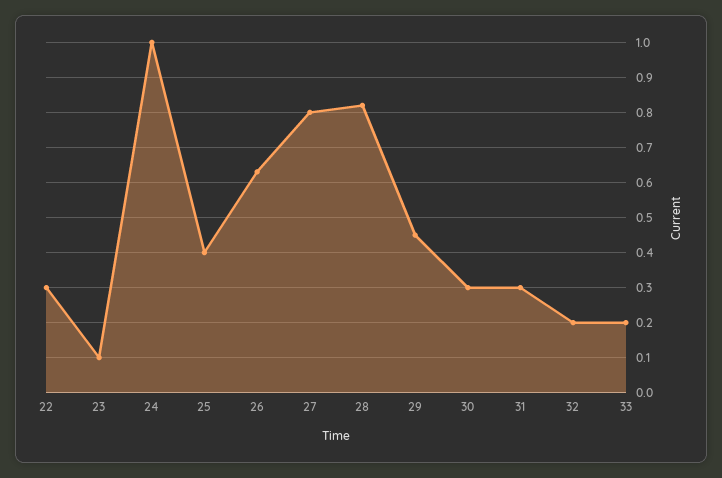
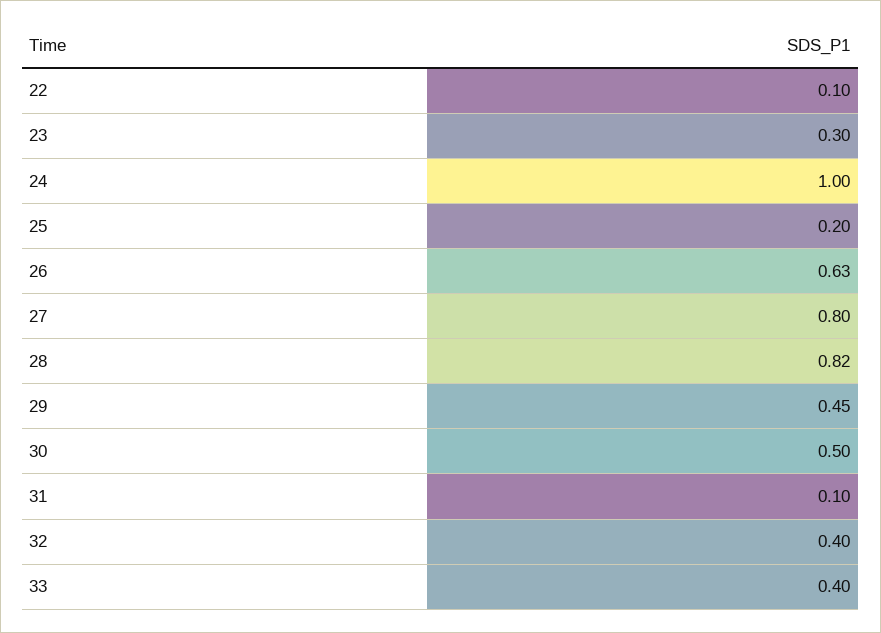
22: 0.3 -> 0.1
23: 0.1 -> 0.3
25: 0.4 -> 0.2
30: 0.3 -> 0.5
31: 0.3 -> 0.1
32: 0.2 -> 0.4
33: 0.2 -> 0.4

